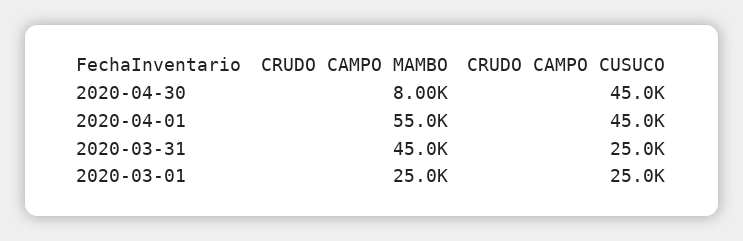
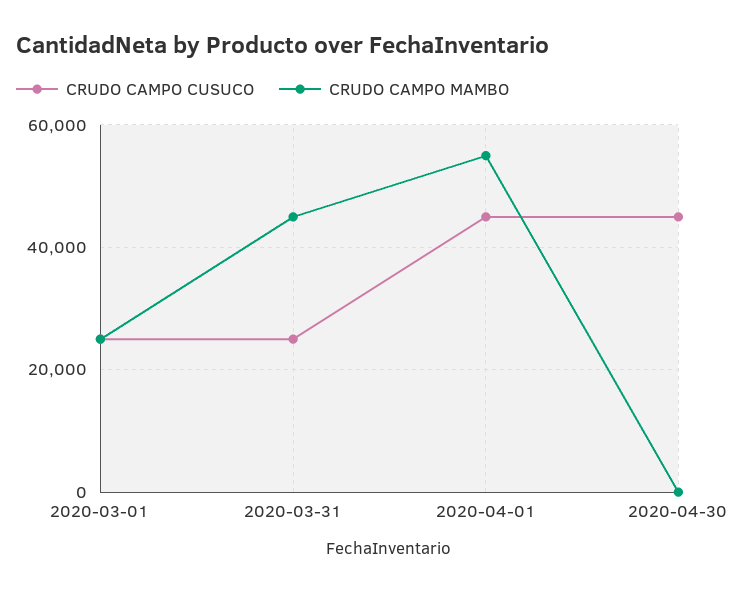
CRUDO CAMPO MAMBO, 2020-04-30: 8000 -> 0

